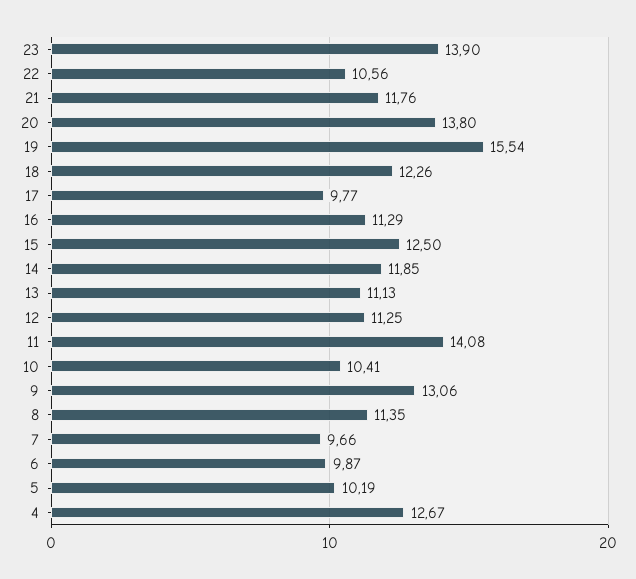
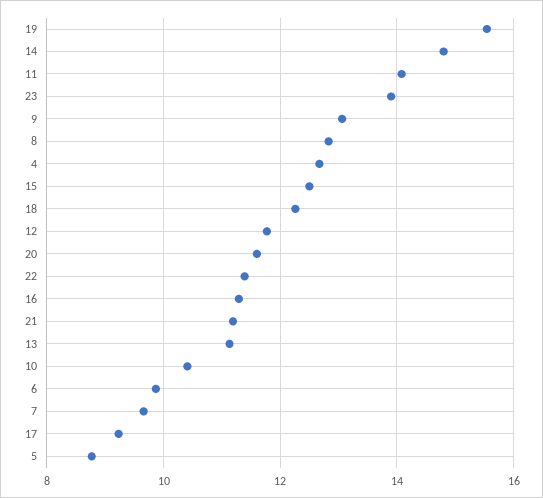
22: 10.56 -> 11.4
21: 11.76 -> 11.2
20: 13.8 -> 11.6
17: 9.77 -> 9.2
14: 11.85 -> 14.8
12: 11.25 -> 11.8
8: 11.35 -> 12.8
5: 10.19 -> 8.8

